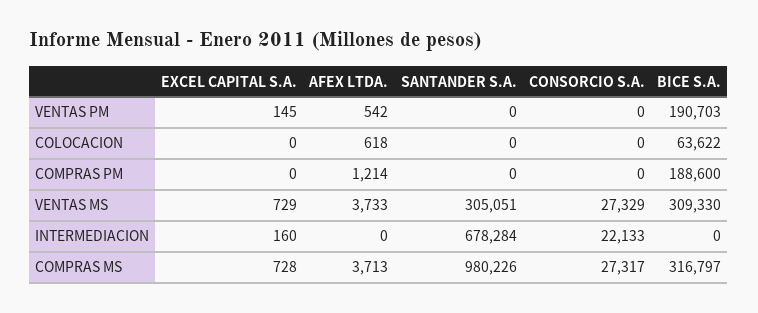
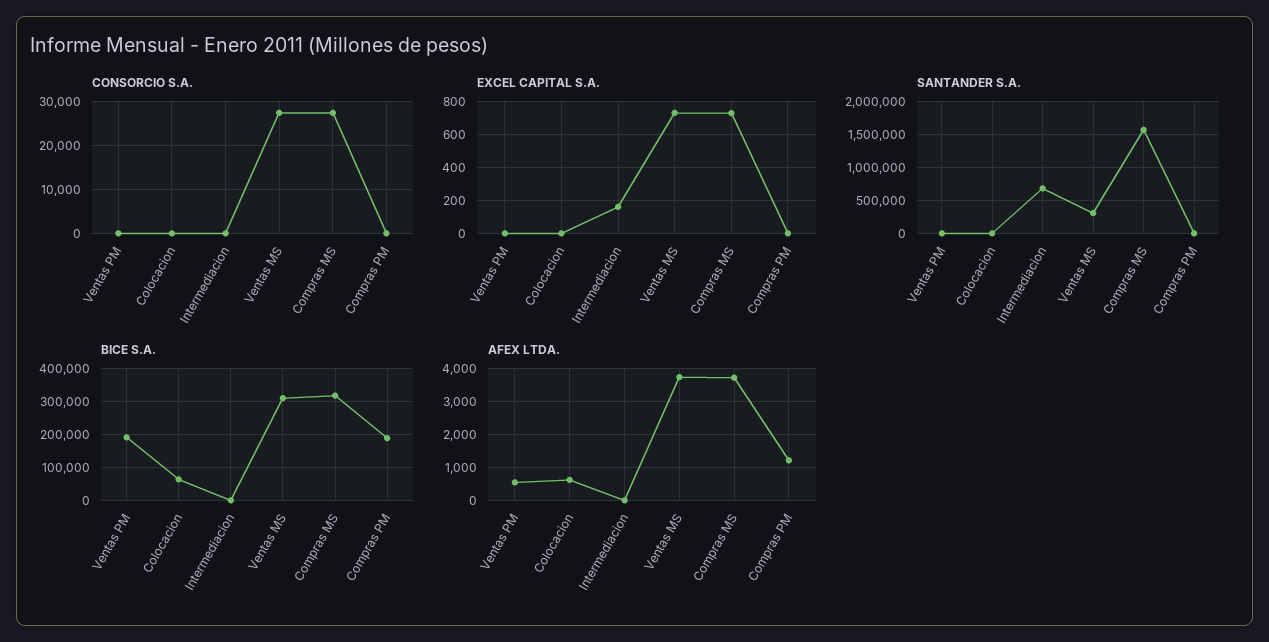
EXCEL CAPITAL S.A., VENTAS PM: 145 -> 0
CONSORCIO S.A., INTERMEDIACION: 22133 -> 0
SANTANDER S.A., COMPRAS MS: 980226 -> 1600000

